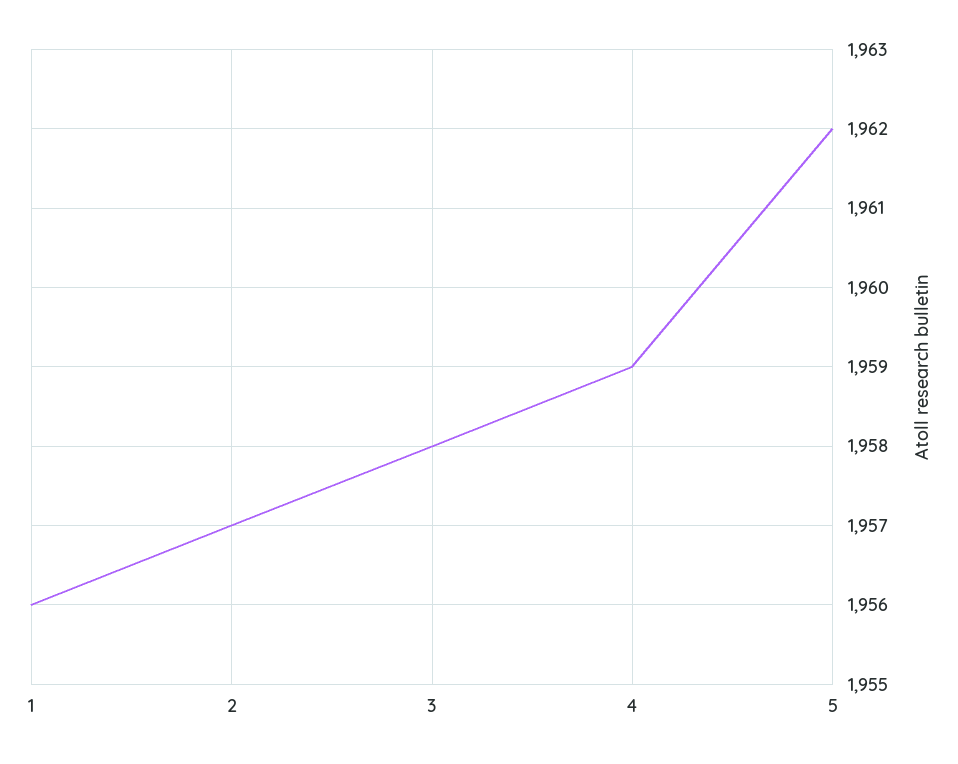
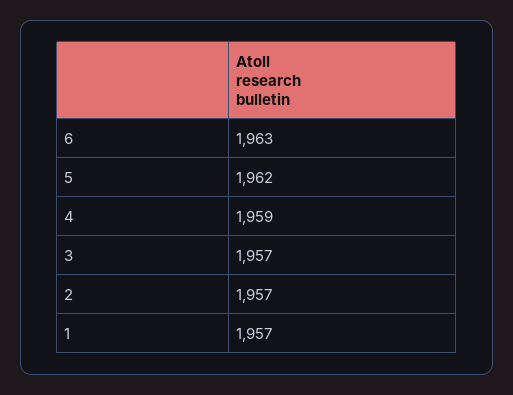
1: 1956 -> 1957
3: 1958 -> 1957
6: none -> 1963

